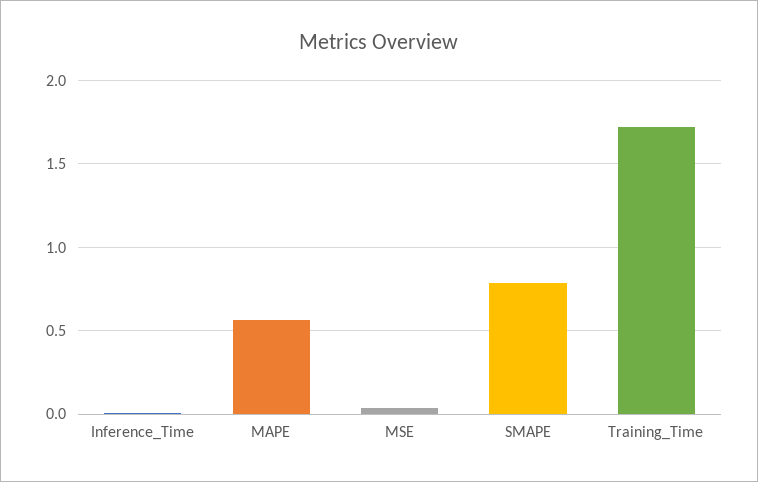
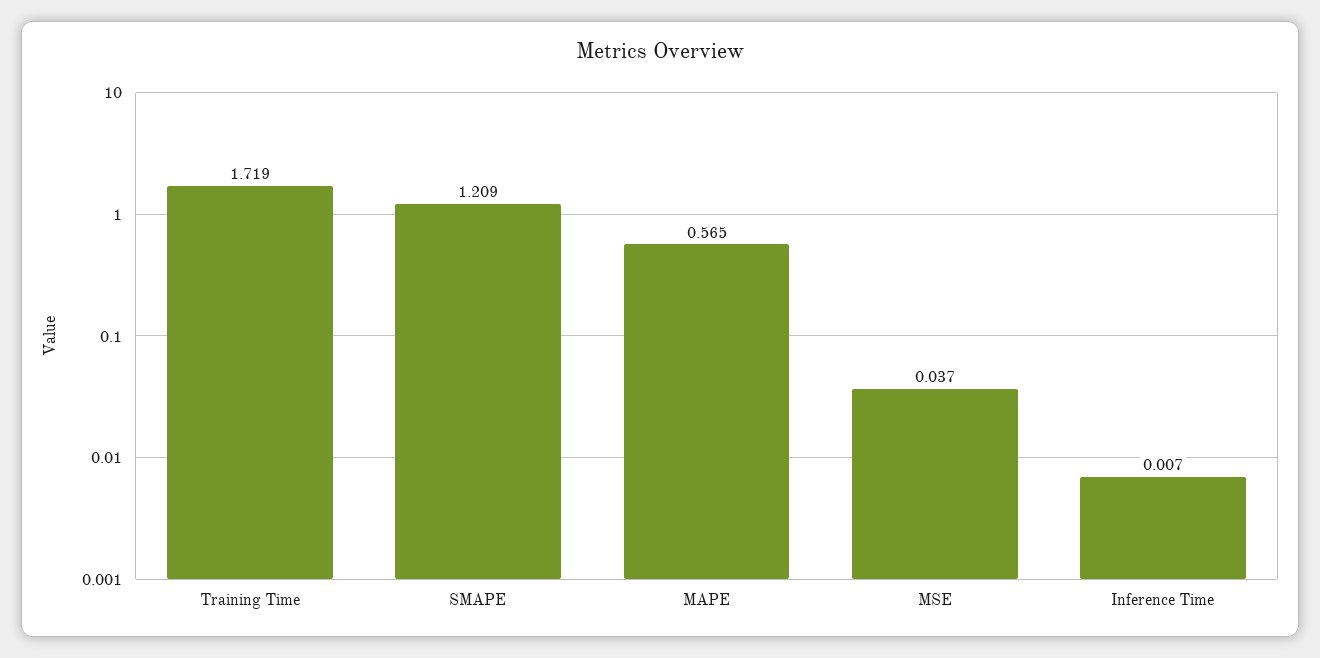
SMAPE: 0.8 -> 1.209

